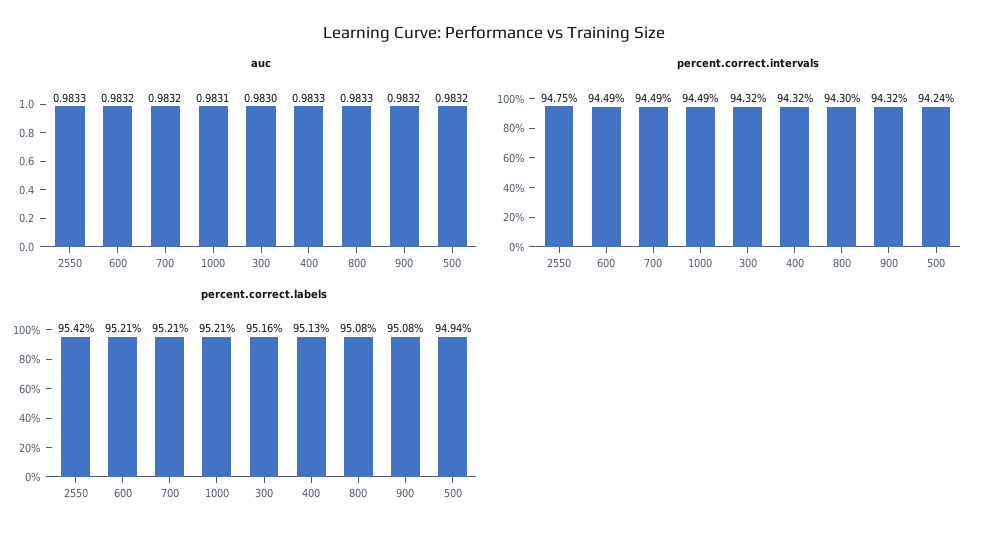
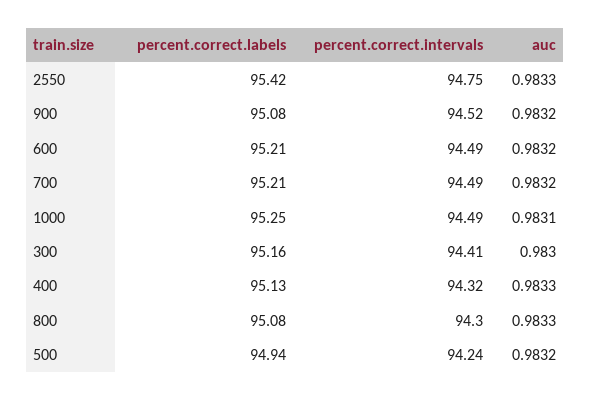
percent.correct.intervals, 300: 94.32 -> 94.41
percent.correct.intervals, 900: 94.32 -> 94.52
percent.correct.labels, 1000: 95.21 -> 95.25

